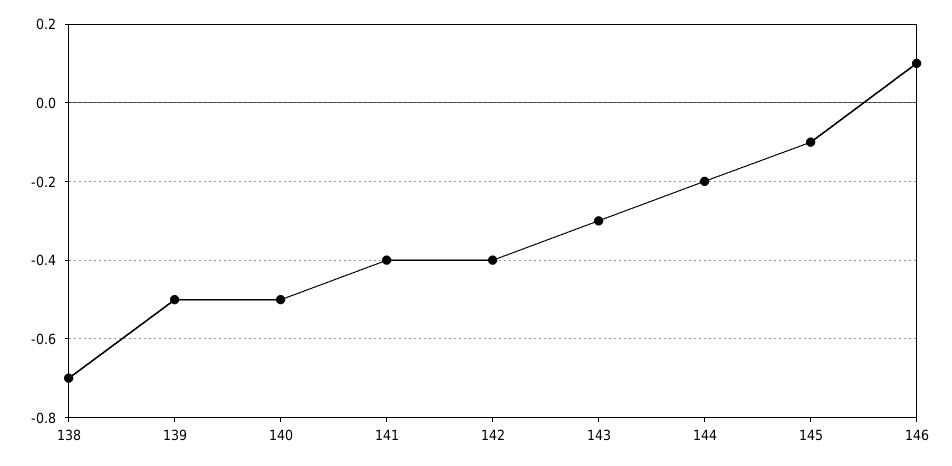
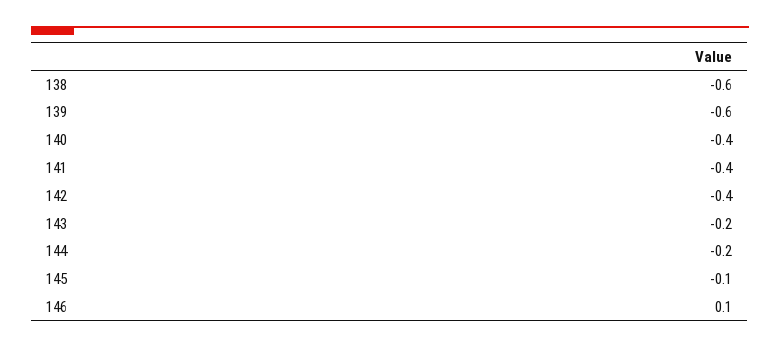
138: -0.7 -> -0.6
139: -0.5 -> -0.6
140: -0.5 -> -0.4
143: -0.3 -> -0.2

